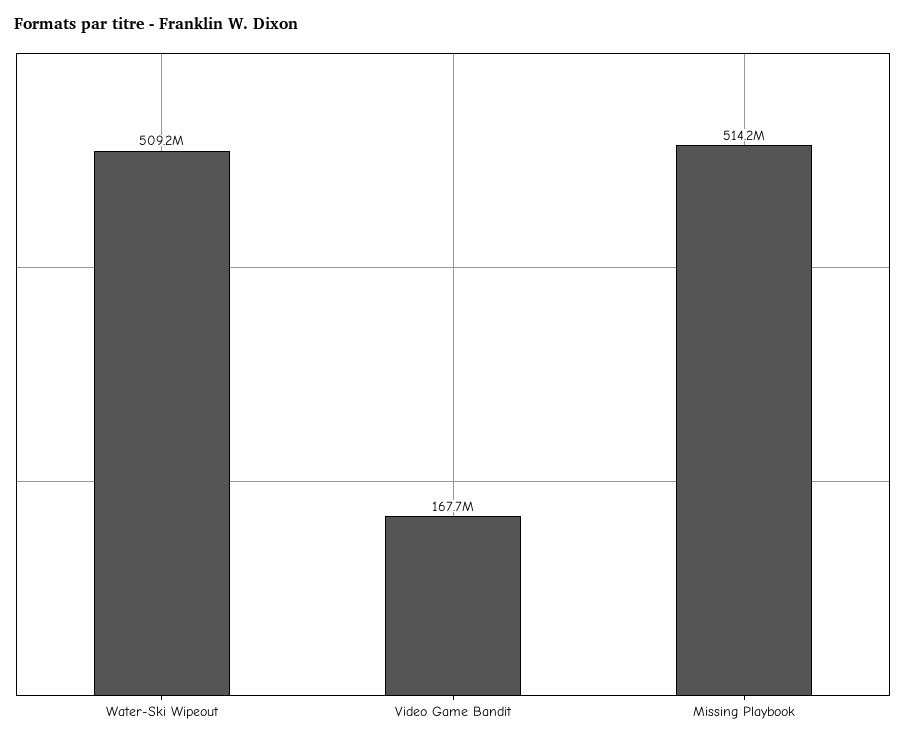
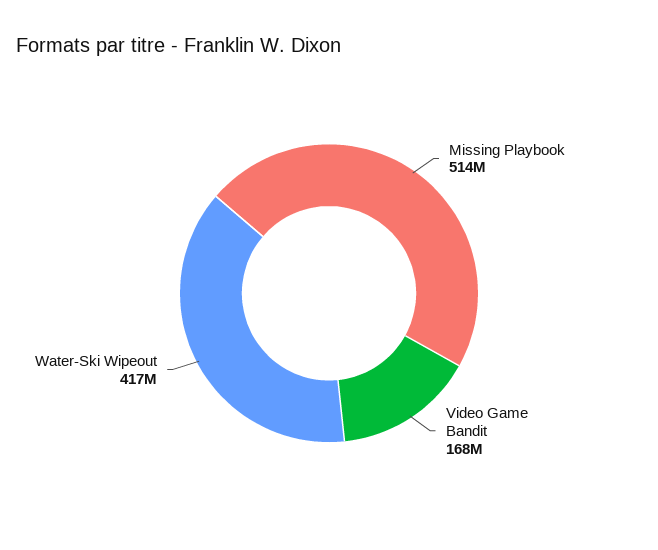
Water-Ski Wipeout: 509200000 -> 417000000

